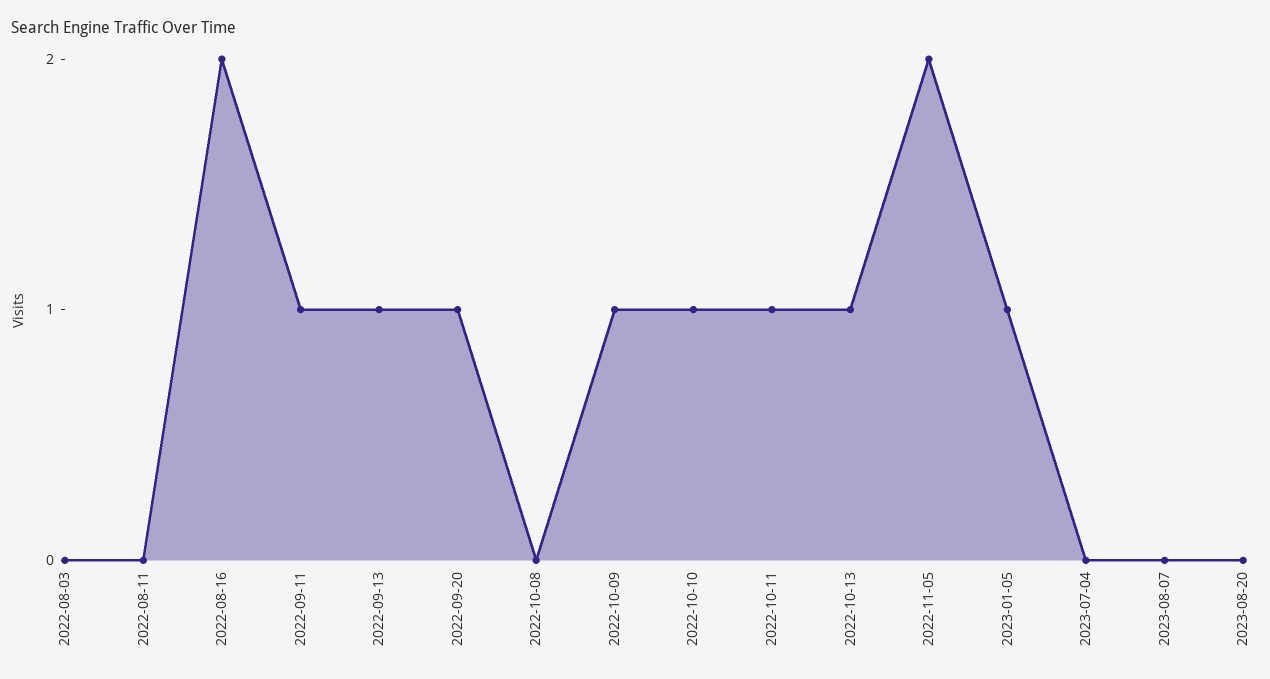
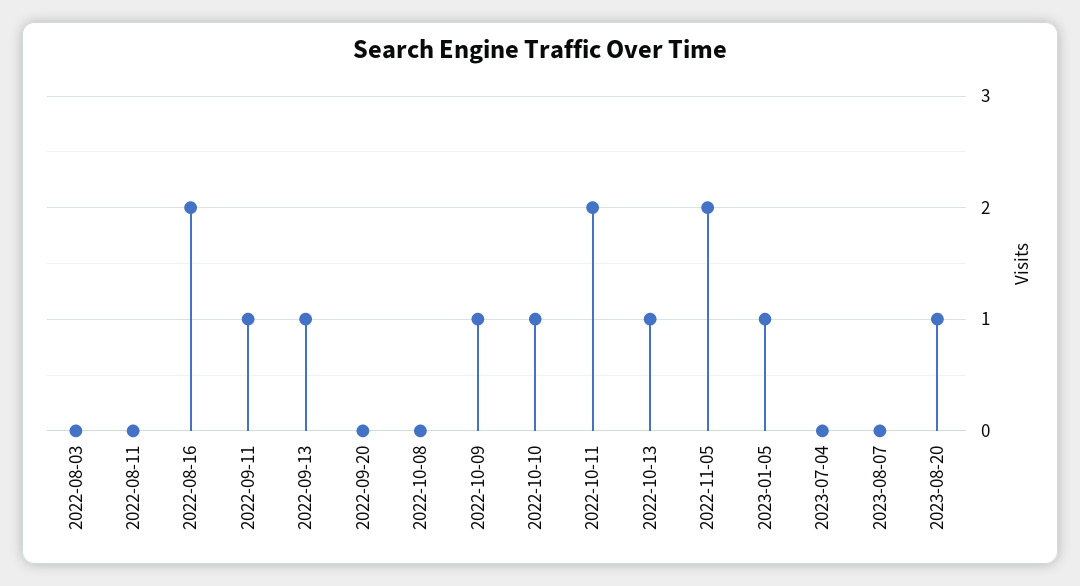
2022-09-20: 1 -> 0
2022-10-11: 1 -> 2
2023-08-20: 0 -> 1

